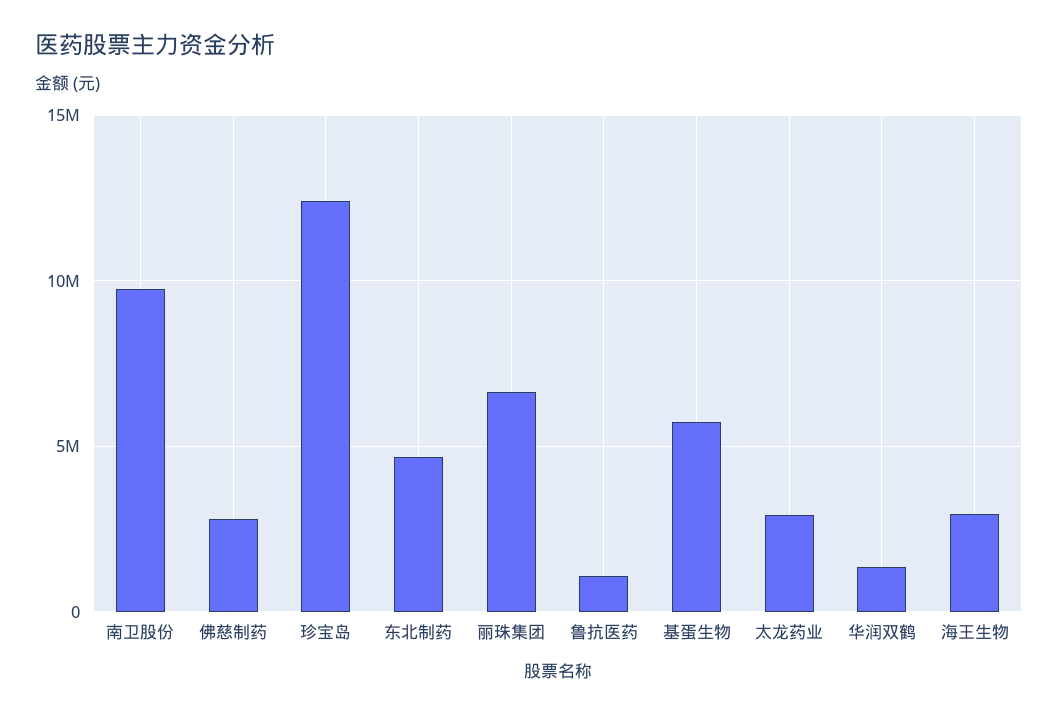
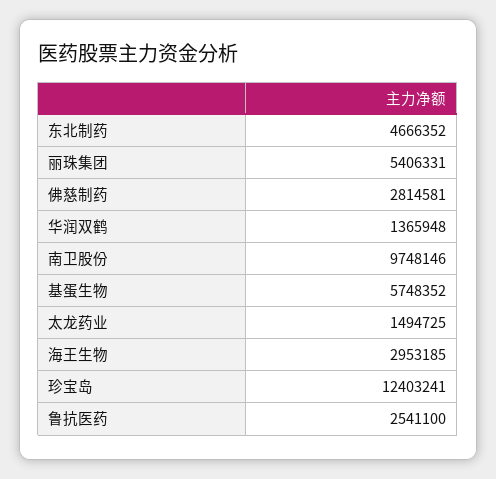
丽珠集团: 6500000 -> 5406331
鲁抗医药: 1000000 -> 2541100
太龙药业: 3000000 -> 1494725

